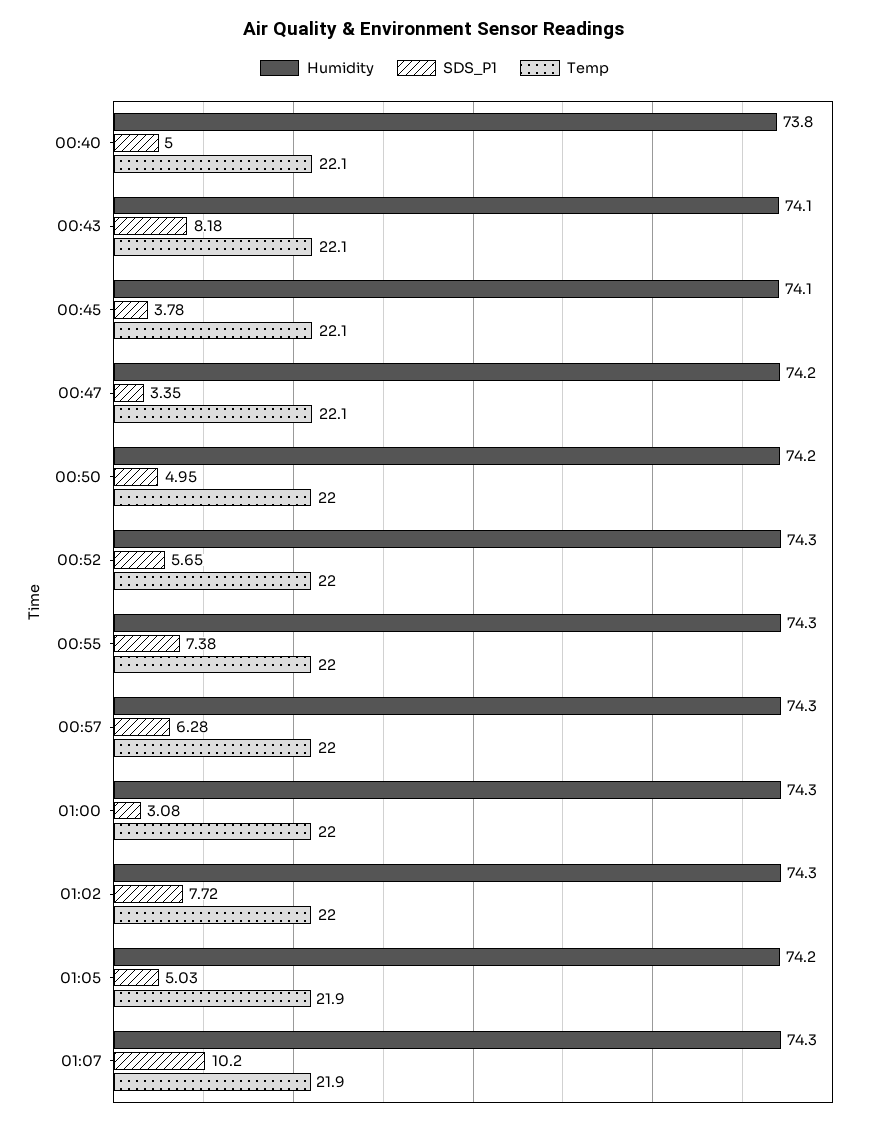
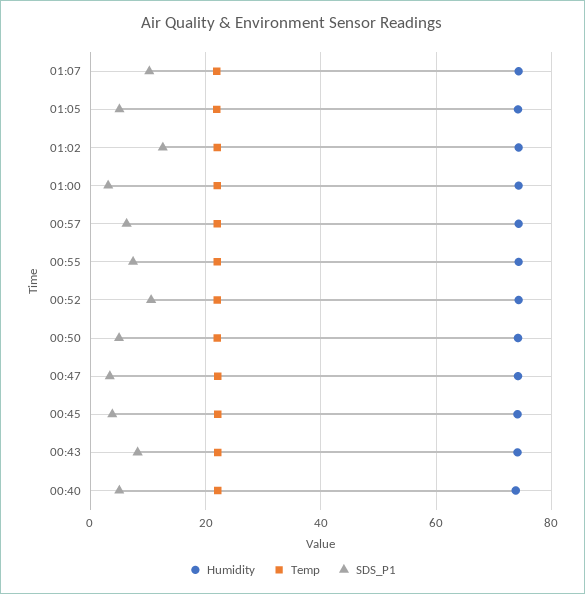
SDS_P1, 00:52: 5.65 -> 10
SDS_P1, 01:02: 7.72 -> 12

